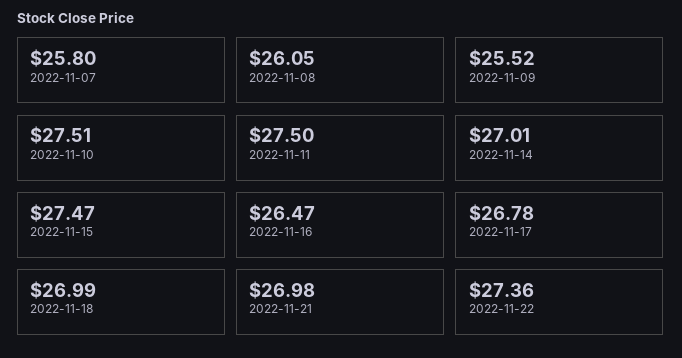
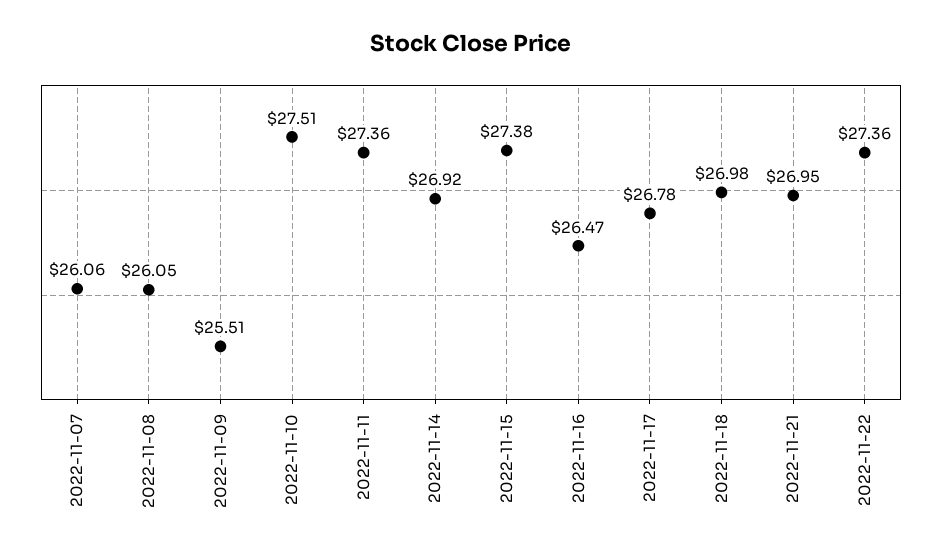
2022-11-07: 25.8 -> 26.06
2022-11-09: 25.52 -> 25.51
2022-11-11: 27.5 -> 27.36
2022-11-14: 27.01 -> 26.92
2022-11-15: 27.47 -> 27.38
2022-11-18: 26.99 -> 26.98
2022-11-21: 26.98 -> 26.95

